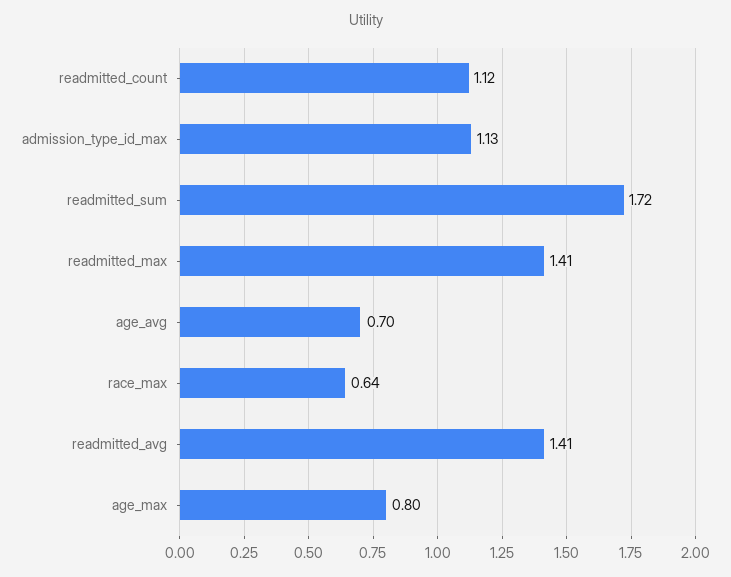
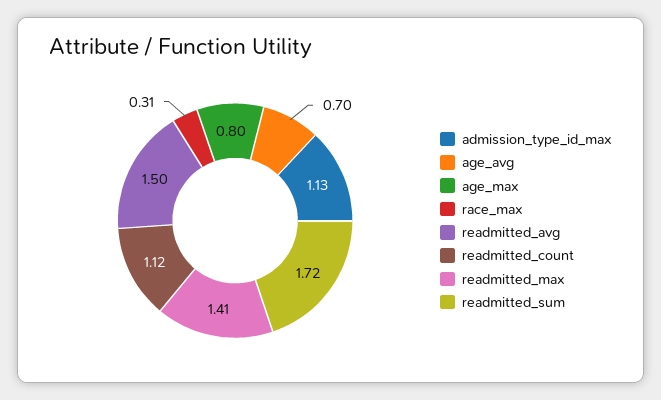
race_max: 0.64 -> 0.31
readmitted_avg: 1.41 -> 1.5

